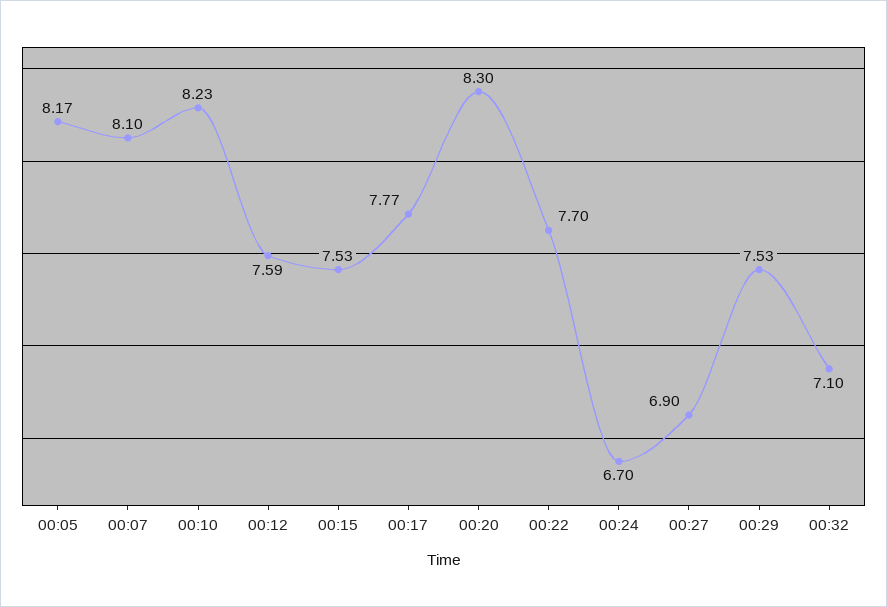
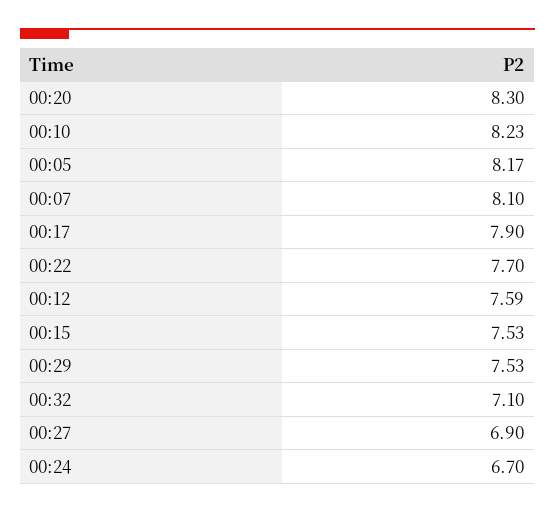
00:17: 7.77 -> 7.9

